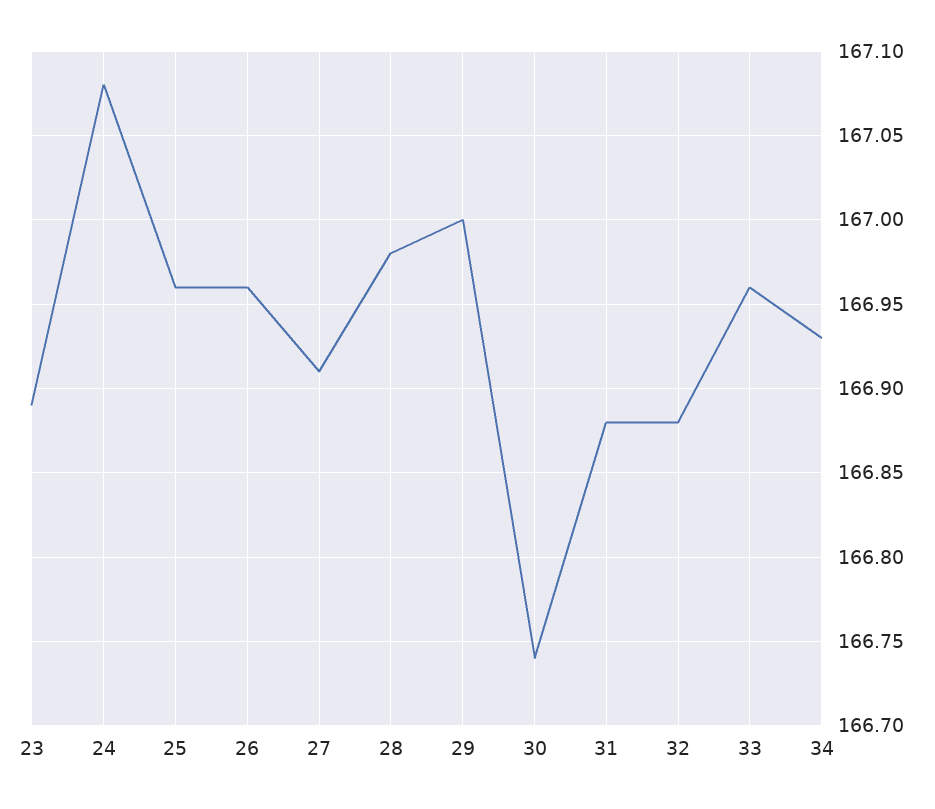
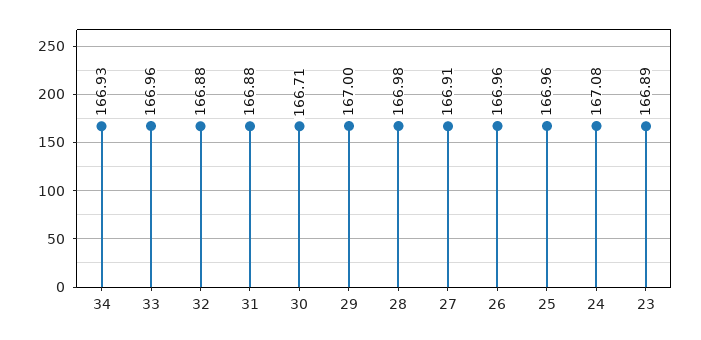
30: 166.74 -> 166.71

